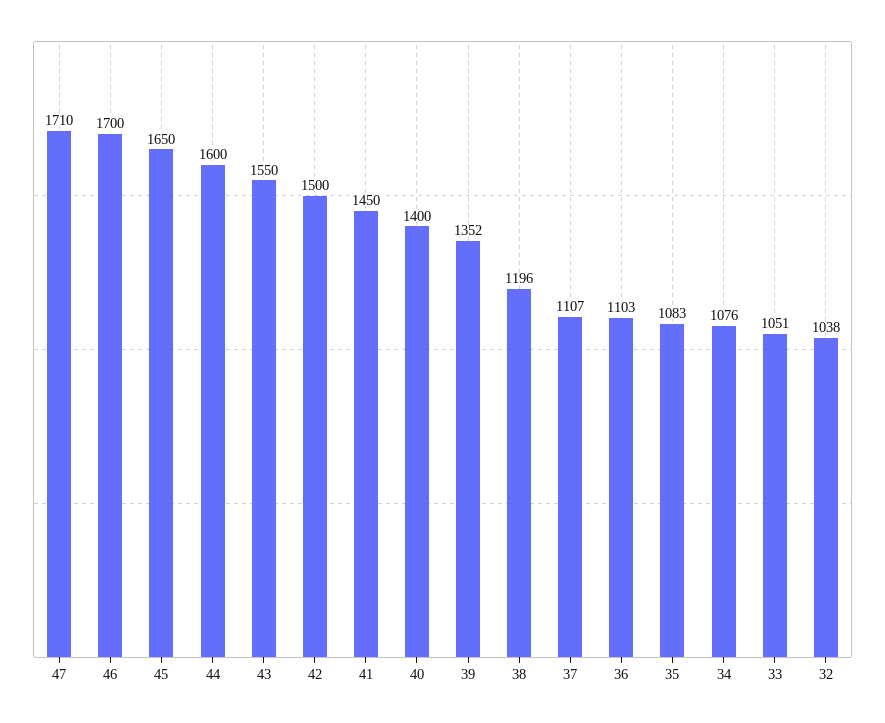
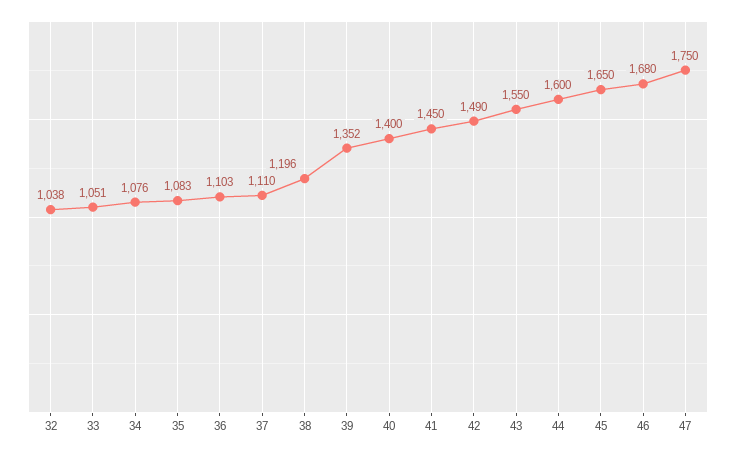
47: 1710 -> 1750
46: 1700 -> 1680
42: 1500 -> 1490
37: 1107 -> 1110

